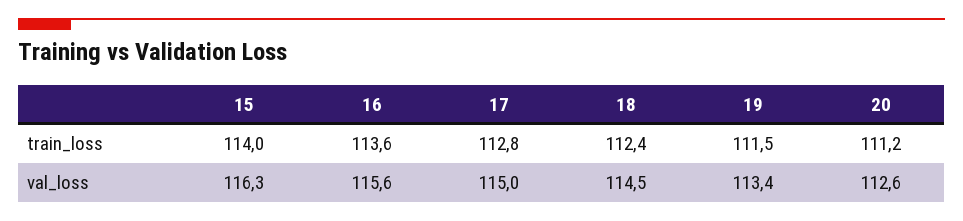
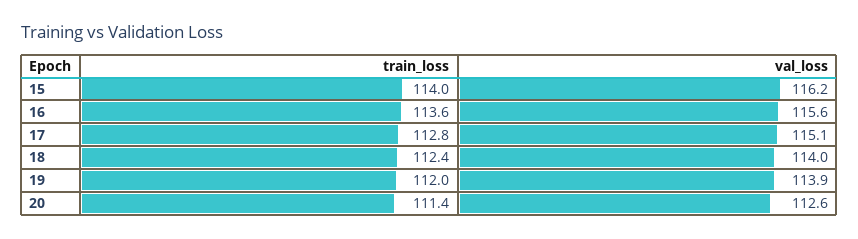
19, train_loss: 111.5 -> 112
20, train_loss: 111.2 -> 111.4
15, val_loss: 116.3 -> 116.2
17, val_loss: 115 -> 115.1
18, val_loss: 114.5 -> 114
19, val_loss: 113.4 -> 113.9

